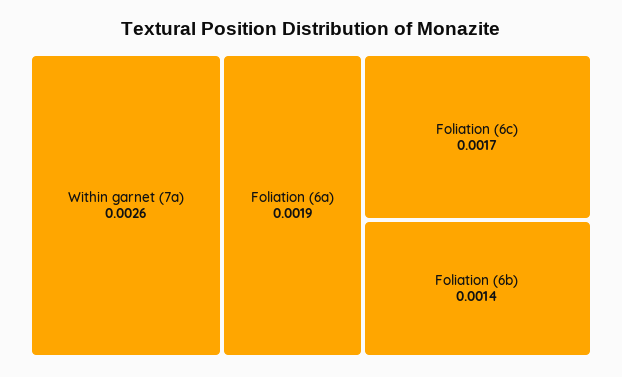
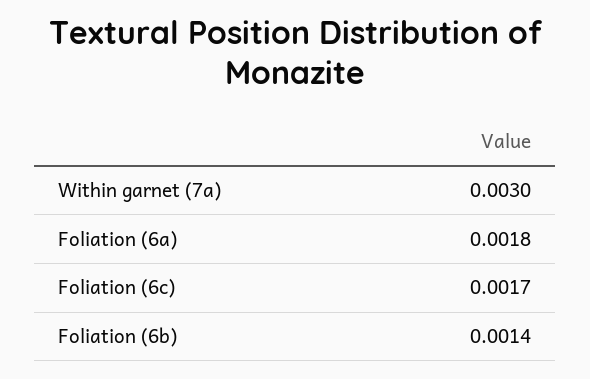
Within garnet (7a): 0.0026 -> 0.003
Foliation (6a): 0.0019 -> 0.0018

